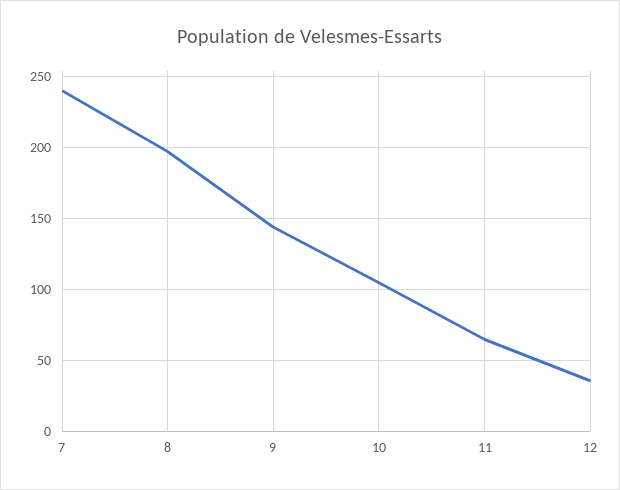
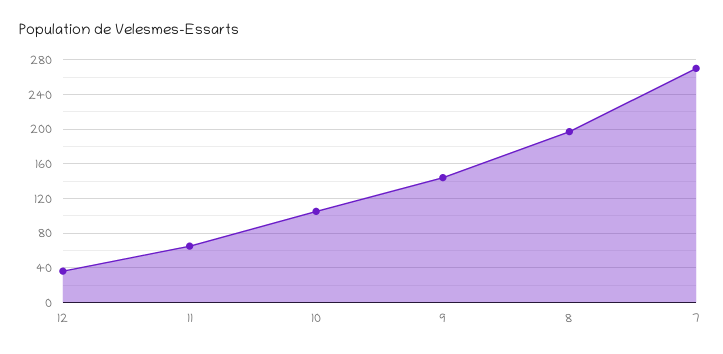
7: 240 -> 270

